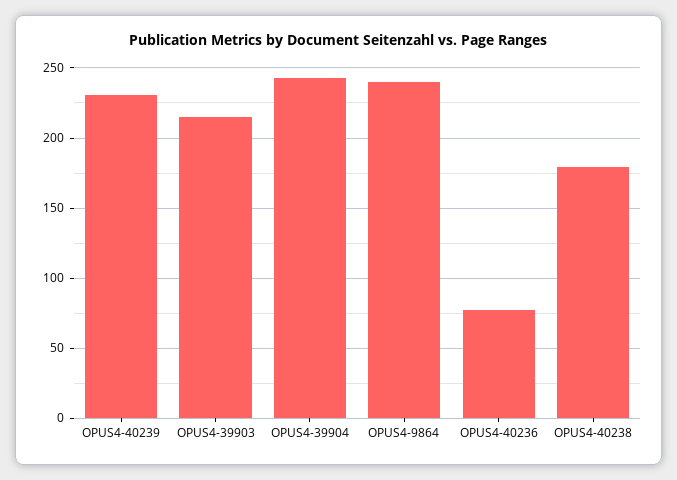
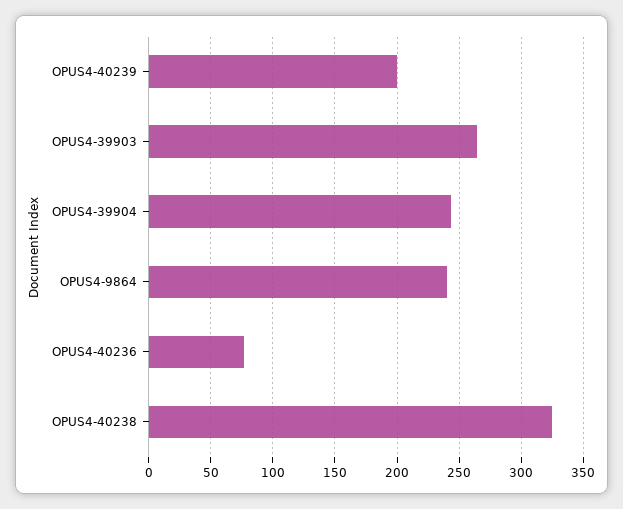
OPUS4-40239: 230 -> 200
OPUS4-39903: 215 -> 265
OPUS4-40238: 180 -> 325

